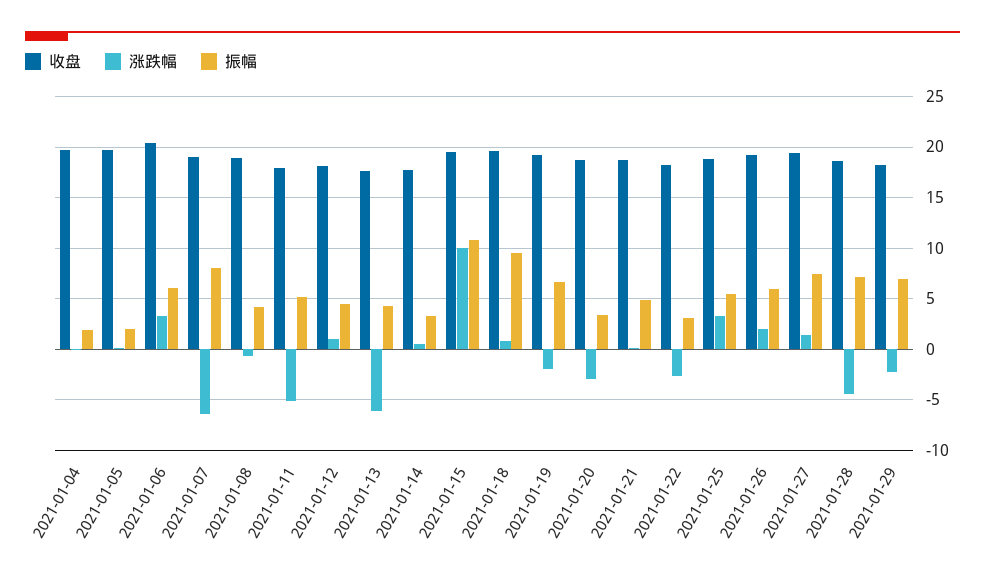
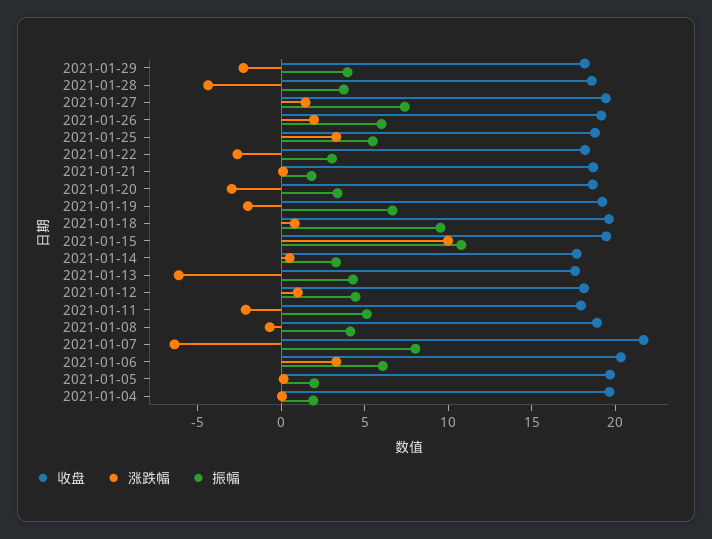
收盘, 2021-01-07: 19 -> 22
涨跌幅, 2021-01-11: -5 -> -2
振幅, 2021-01-21: 5 -> 2
振幅, 2021-01-28: 7 -> 4
振幅, 2021-01-29: 7 -> 4

